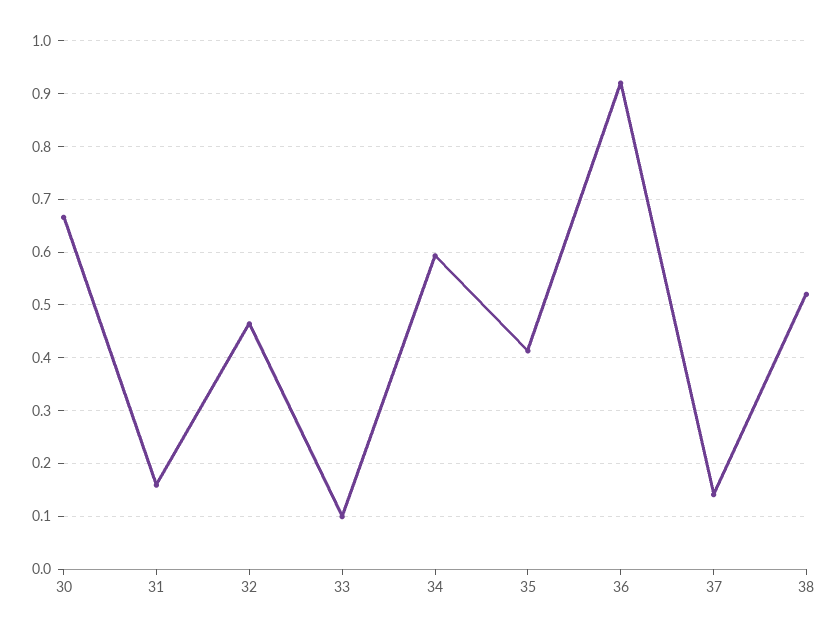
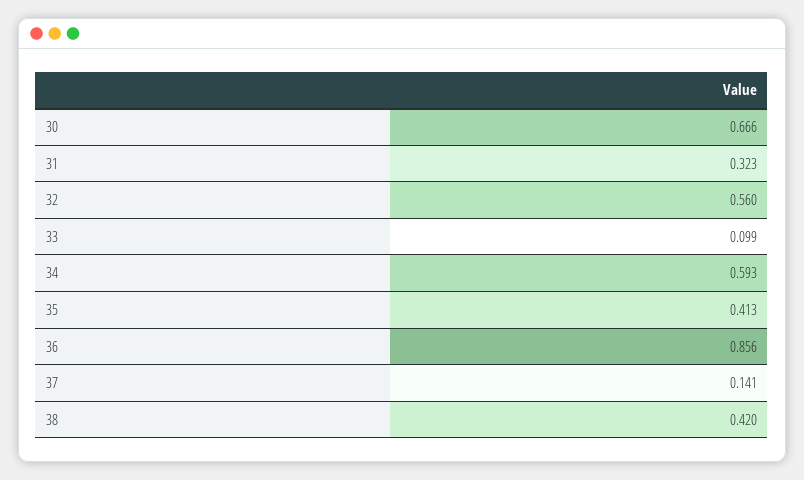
31: 0.16 -> 0.323
32: 0.46 -> 0.56
36: 0.92 -> 0.856
38: 0.52 -> 0.42

